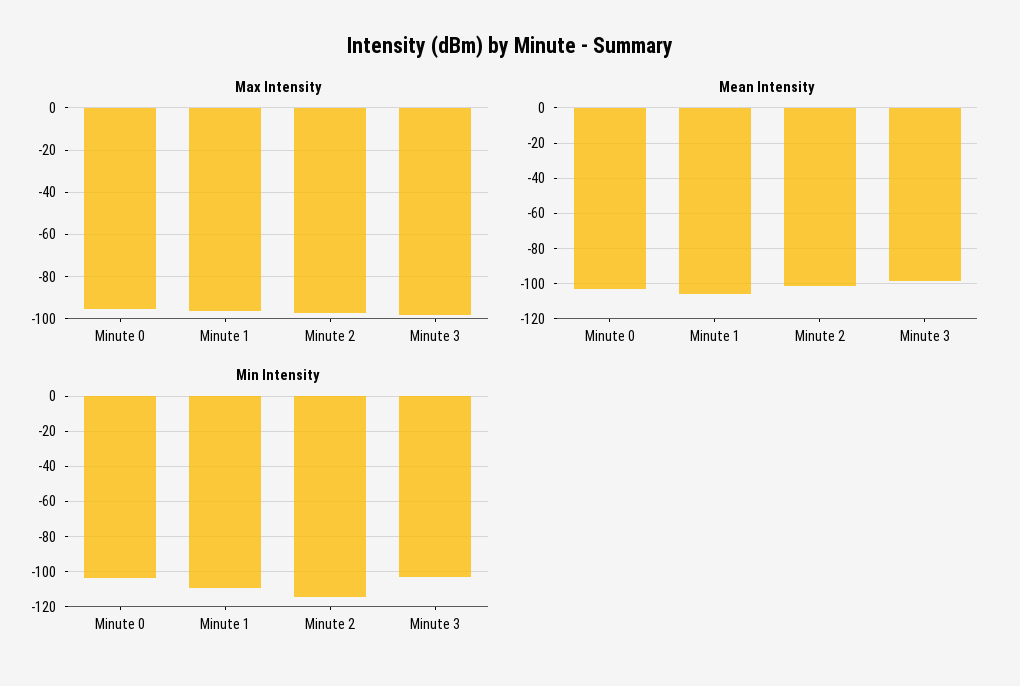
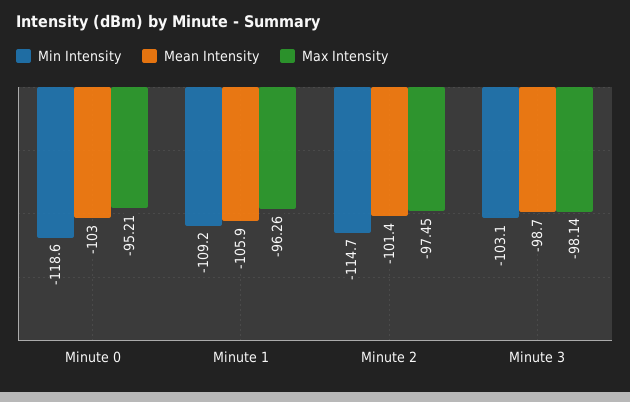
Min Intensity, Minute 0: -105 -> -118.6

